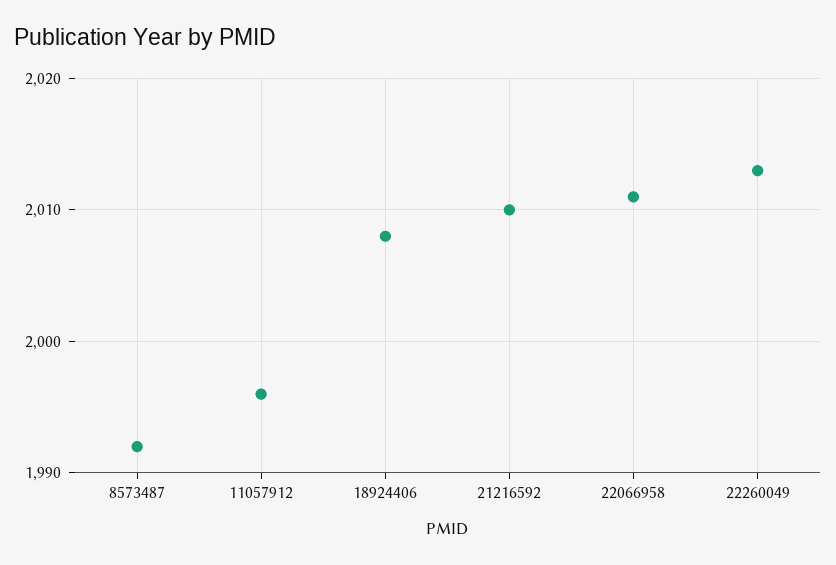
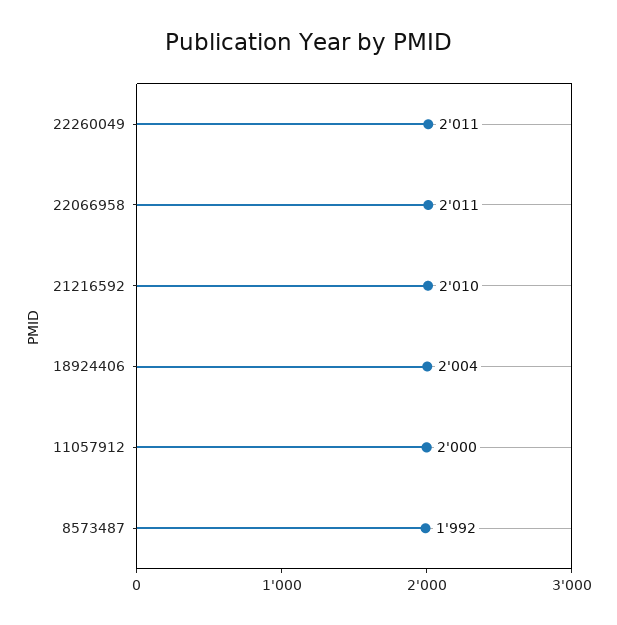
11057912: 1996 -> 2000
18924406: 2008 -> 2004
22260049: 2013 -> 2011

